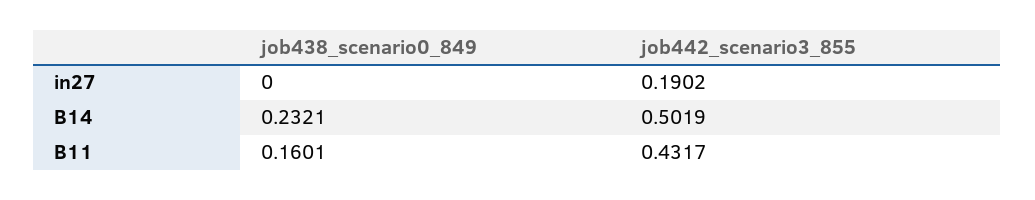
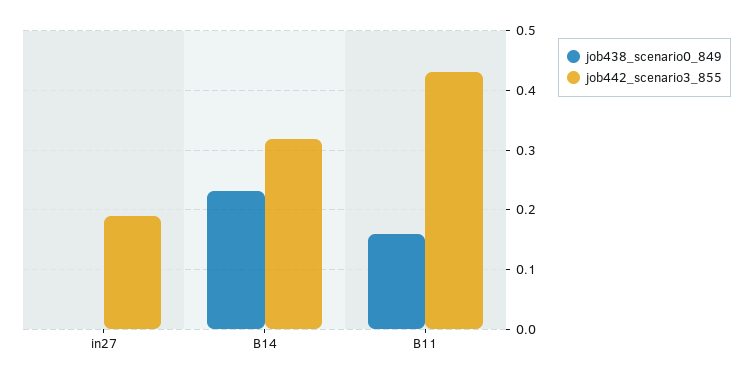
job442_scenario3_855, B14: 0.5019 -> 0.32

